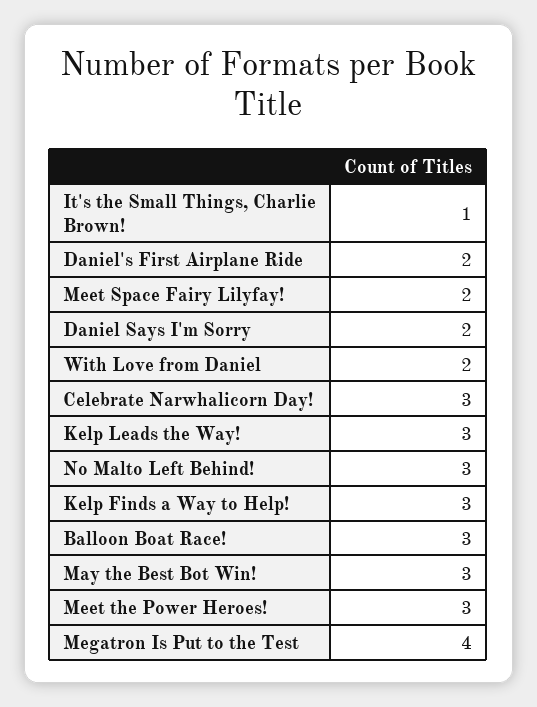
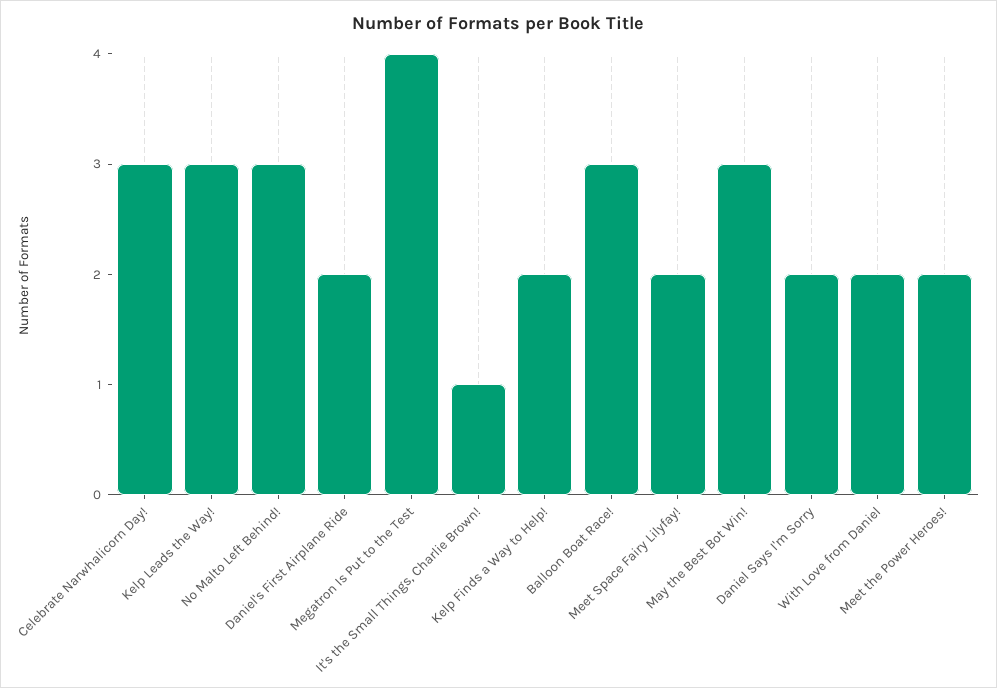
Kelp Finds a Way to Help!: 3 -> 2
Meet the Power Heroes!: 3 -> 2

